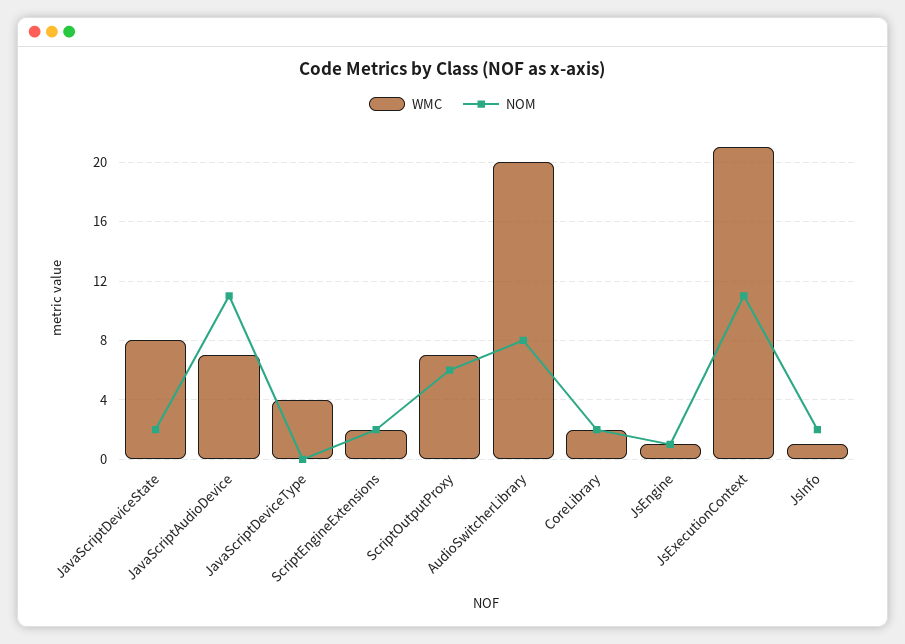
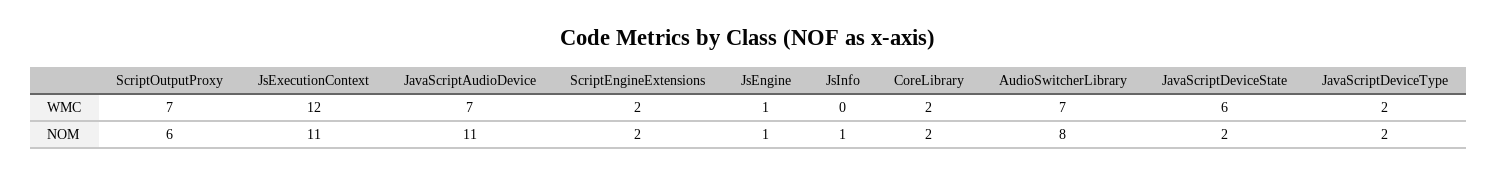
WMC, JavaScriptDeviceState: 8 -> 6
WMC, JavaScriptDeviceType: 4 -> 2
NOM, JavaScriptDeviceType: 0 -> 2
WMC, AudioSwitcherLibrary: 20 -> 7
WMC, JsExecutionContext: 21 -> 12
WMC, JsInfo: 1 -> 0
NOM, JsInfo: 2 -> 1

